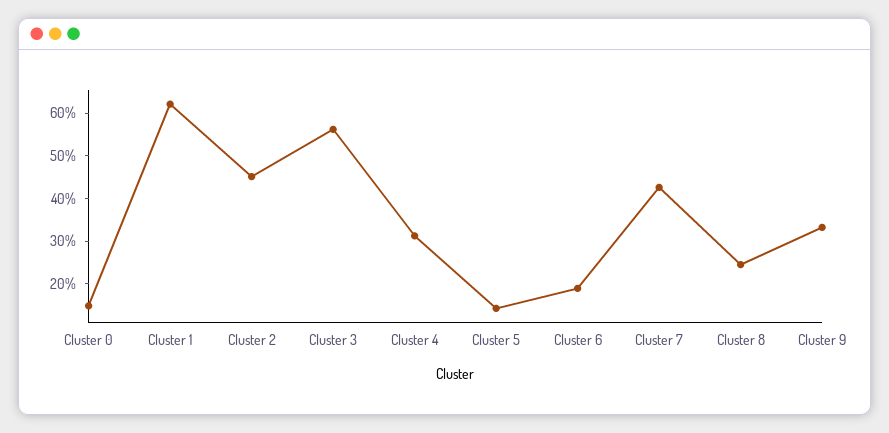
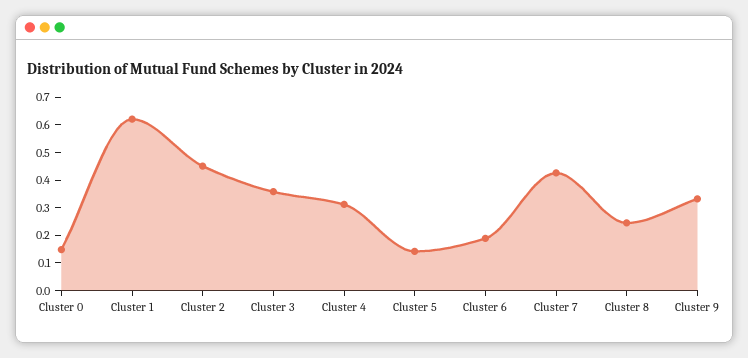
Cluster 3: 0.56 -> 0.35

